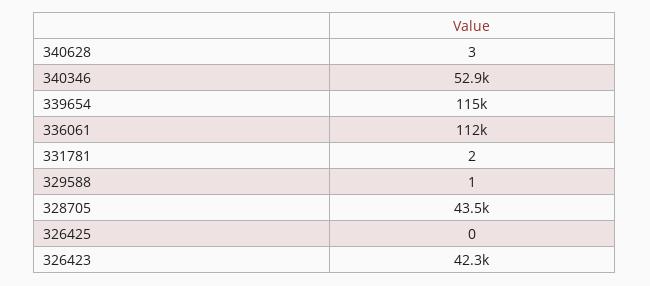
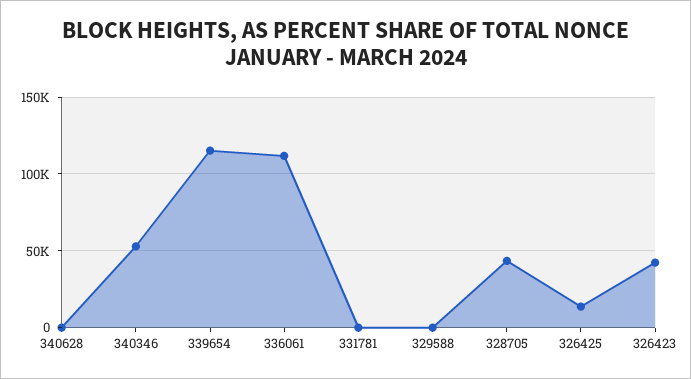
326425: 0 -> 15000

